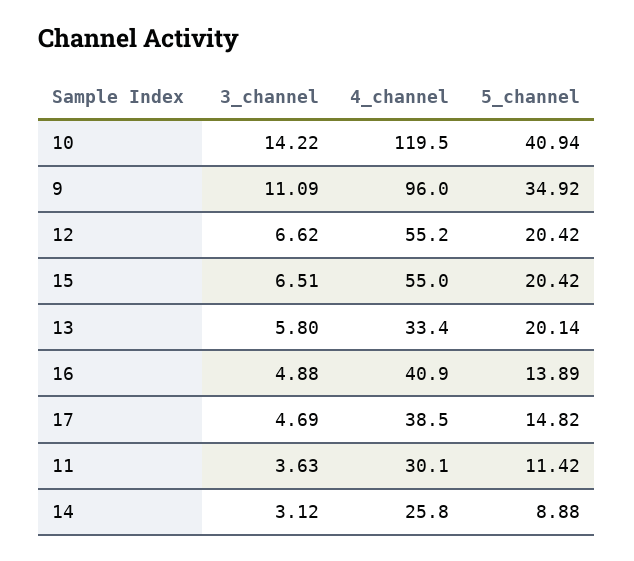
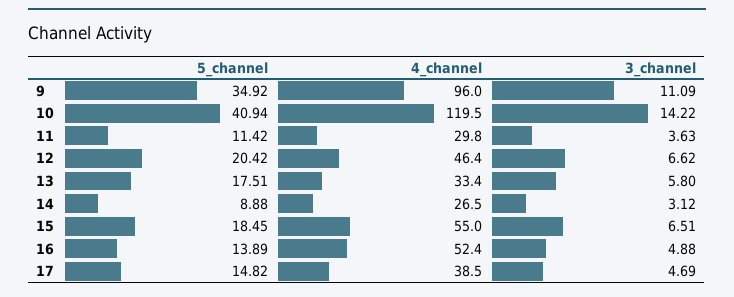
4_channel, 12: 55.2 -> 46.4
5_channel, 15: 20.42 -> 18.45
5_channel, 13: 20.14 -> 17.51
4_channel, 16: 40.9 -> 52.4
4_channel, 11: 30.1 -> 29.8
4_channel, 14: 25.8 -> 26.5

